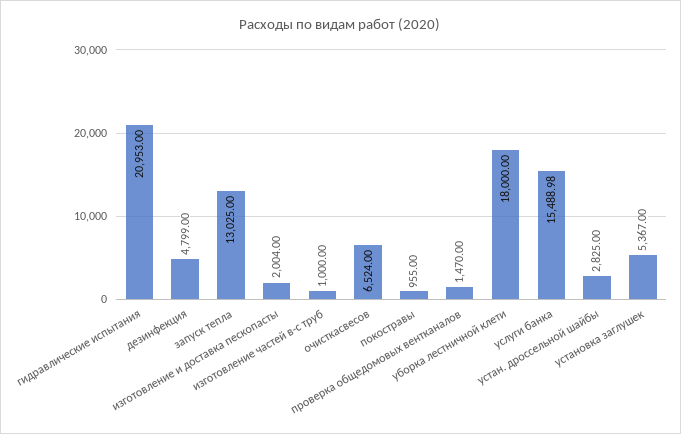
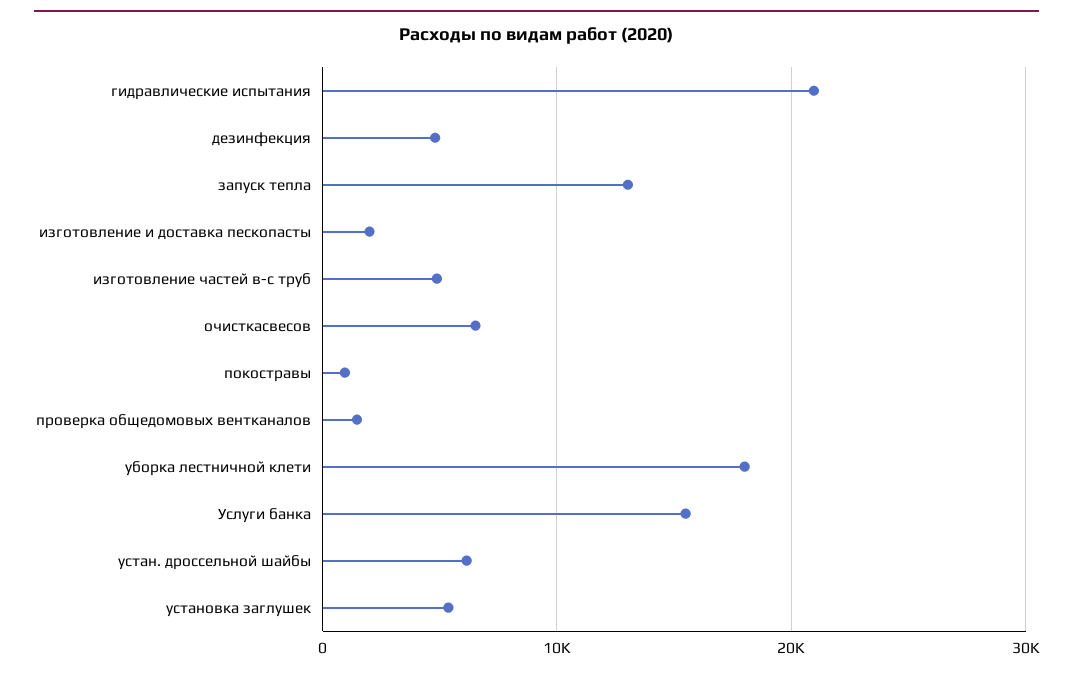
изготовление частей в-с труб: 1000 -> 5000
устан. дроссельной шайбы: 2825 -> 6000

